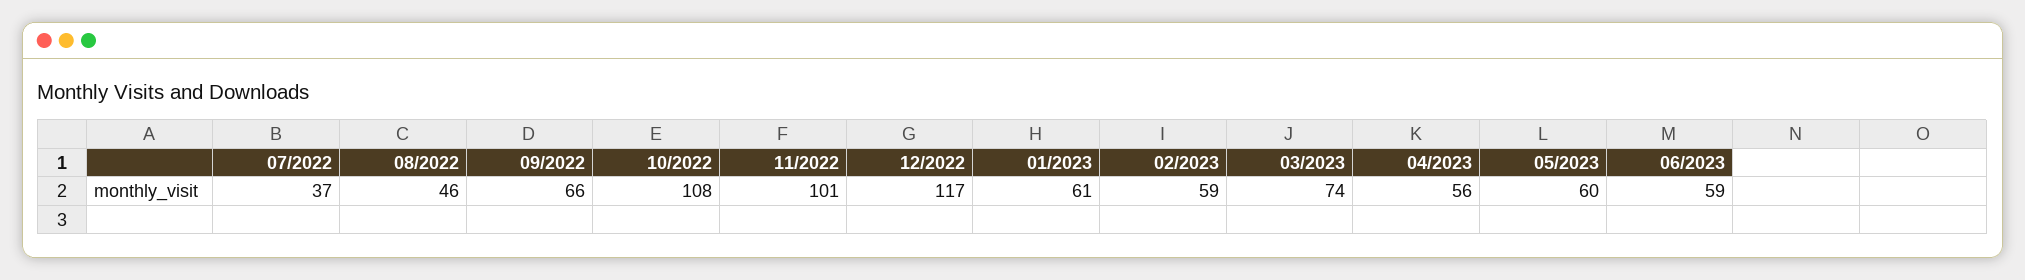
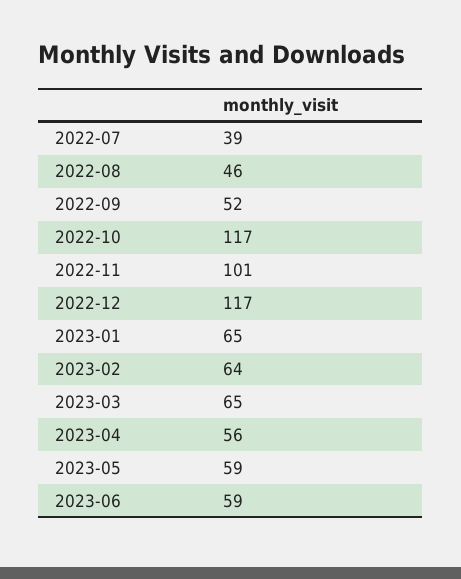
07/2022: 37 -> 39
09/2022: 66 -> 52
10/2022: 108 -> 117
01/2023: 61 -> 65
02/2023: 59 -> 64
03/2023: 74 -> 65
05/2023: 60 -> 59

